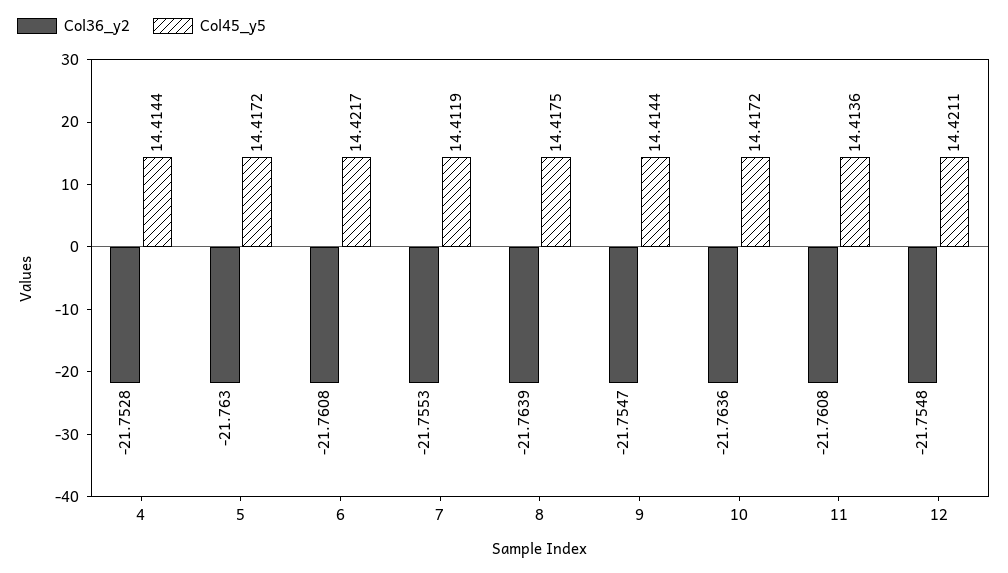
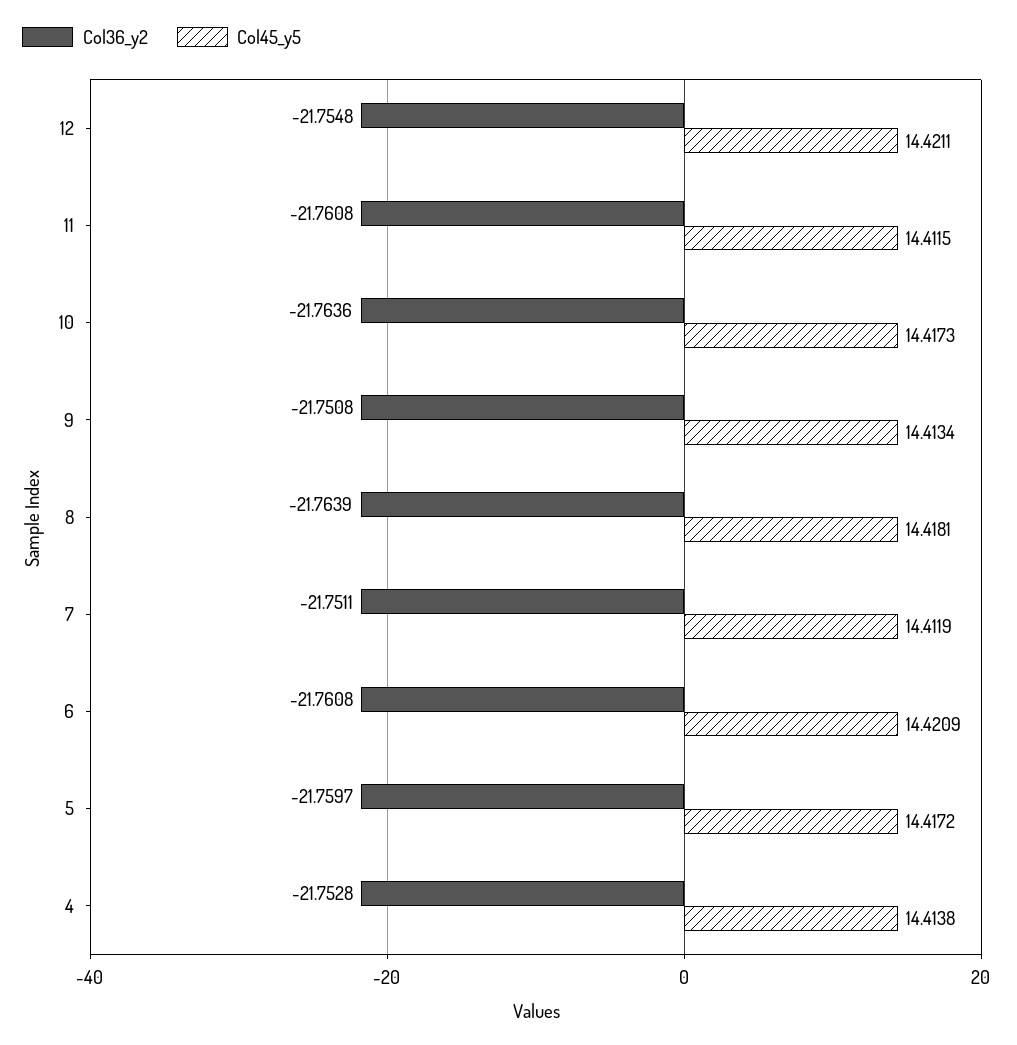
Col45_y5, 4: 14.4144 -> 14.4138
Col36_y2, 5: -21.763 -> -21.7597
Col45_y5, 6: 14.4217 -> 14.4209
Col36_y2, 7: -21.7553 -> -21.7511
Col45_y5, 8: 14.4175 -> 14.4181
Col36_y2, 9: -21.7547 -> -21.7508
Col45_y5, 9: 14.4144 -> 14.4134
Col45_y5, 10: 14.4172 -> 14.4173
Col45_y5, 11: 14.4136 -> 14.4115

